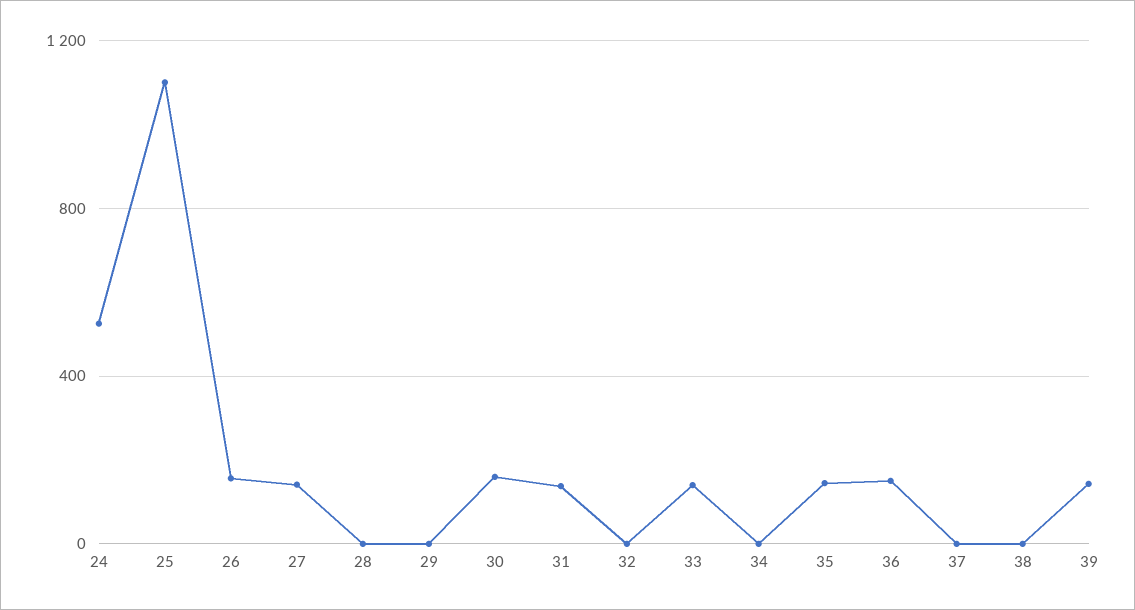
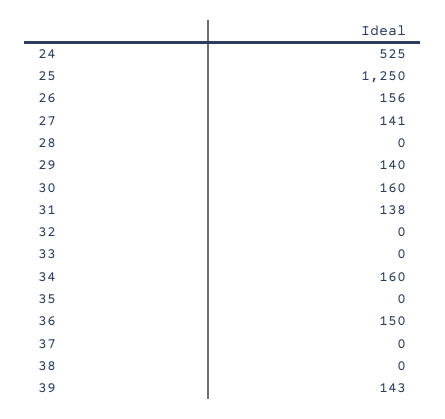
25: 1100 -> 1250
29: 0 -> 140
33: 150 -> 0
34: 0 -> 160
35: 150 -> 0

